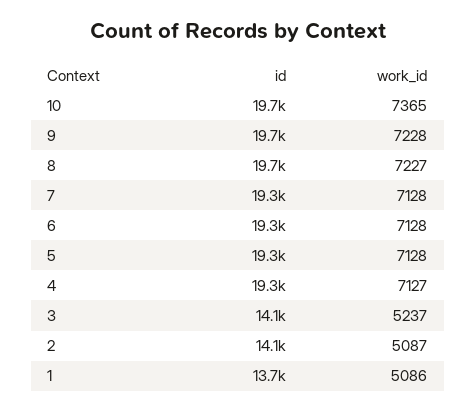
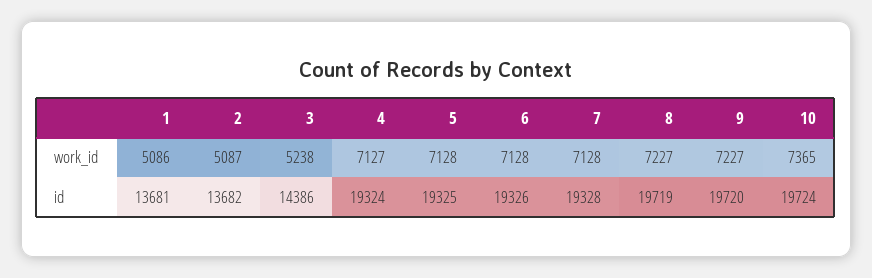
work_id, 9: 7228 -> 7227
id, 3: 14100 -> 14386
work_id, 3: 5237 -> 5238
id, 2: 14100 -> 13682

